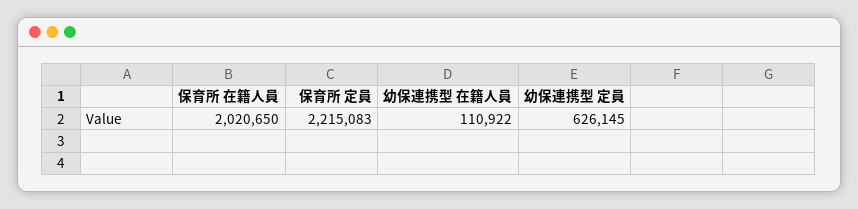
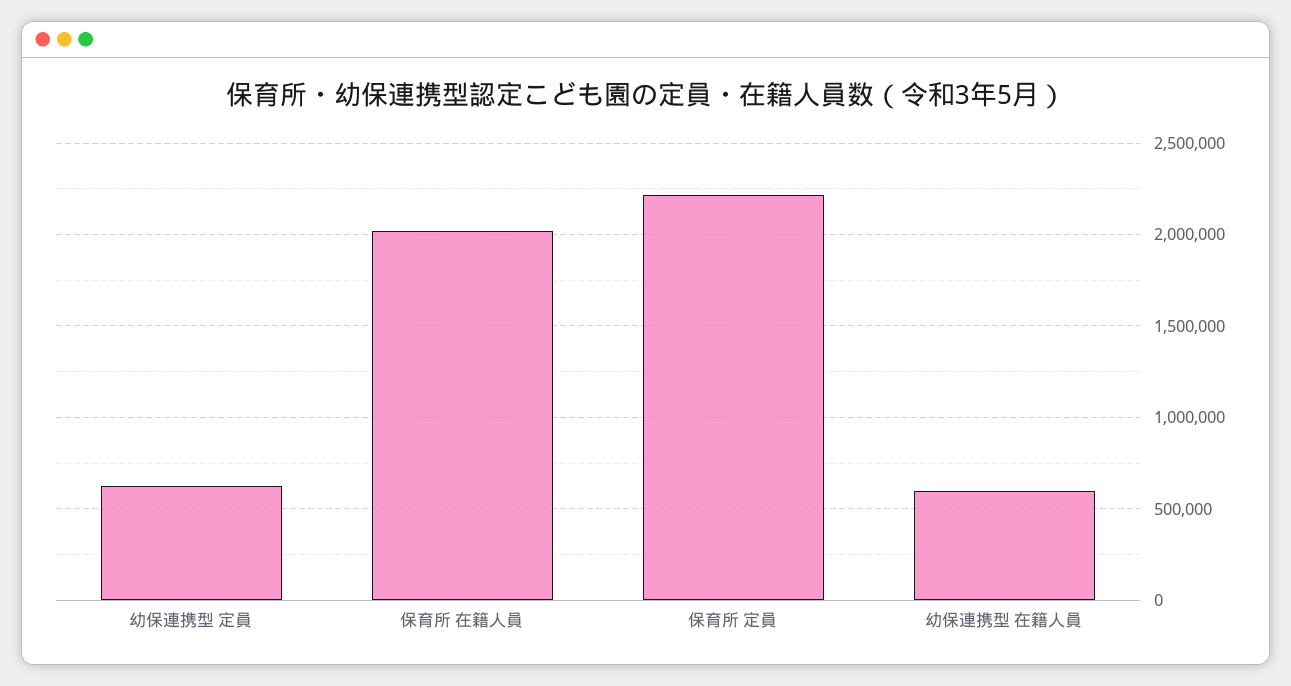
幼保連携型 在籍人員: 110922 -> 600000

